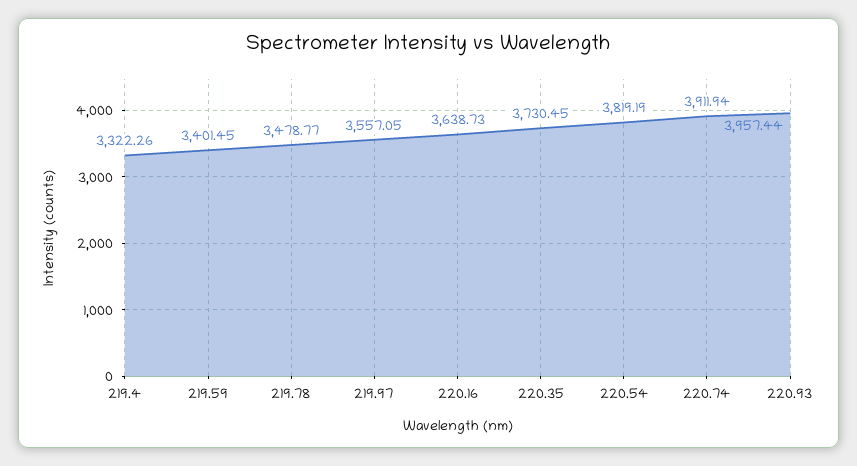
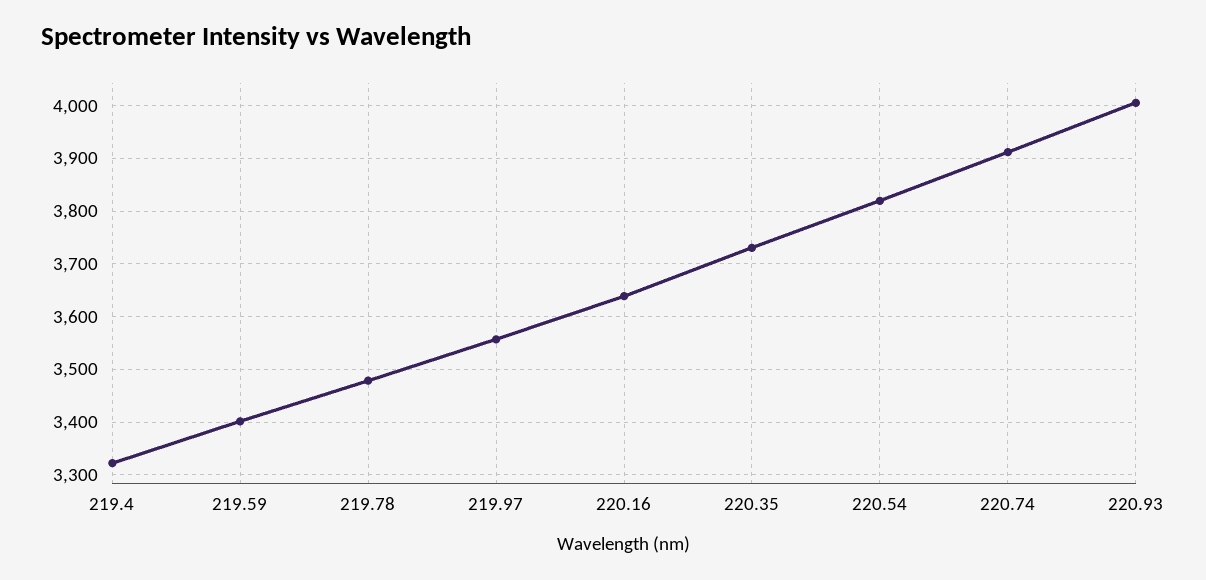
220.93: 3957.44 -> 4000

